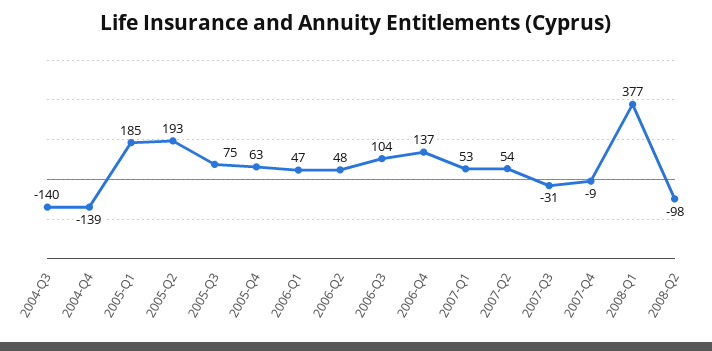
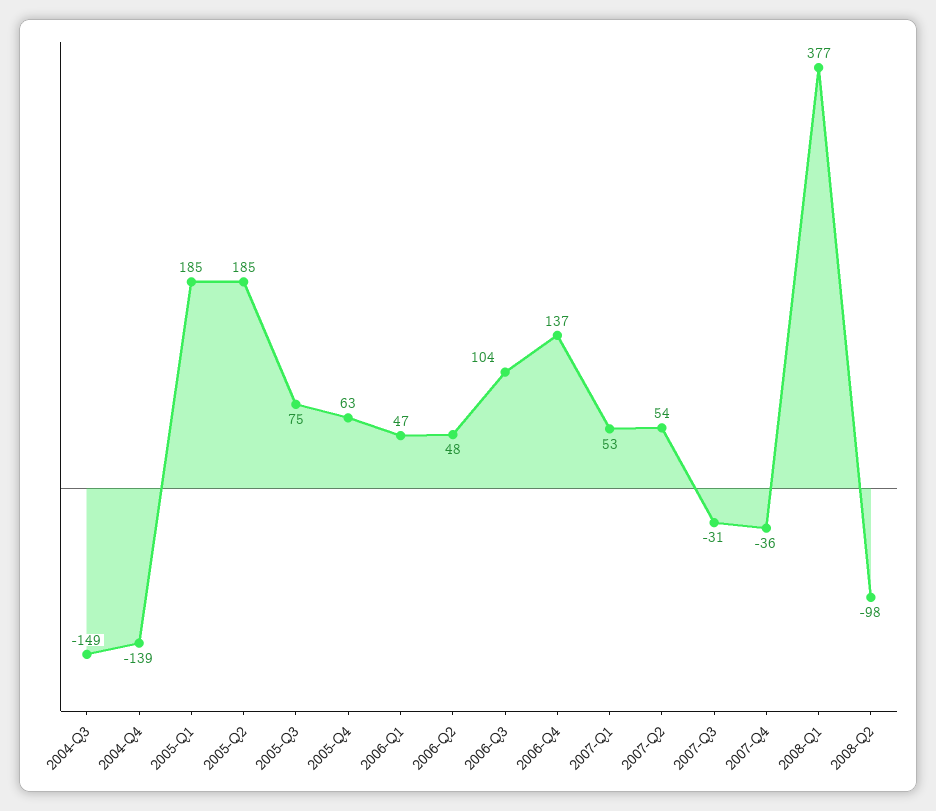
2004-Q3: -140 -> -149
2005-Q2: 193 -> 185
2007-Q4: -9 -> -36

